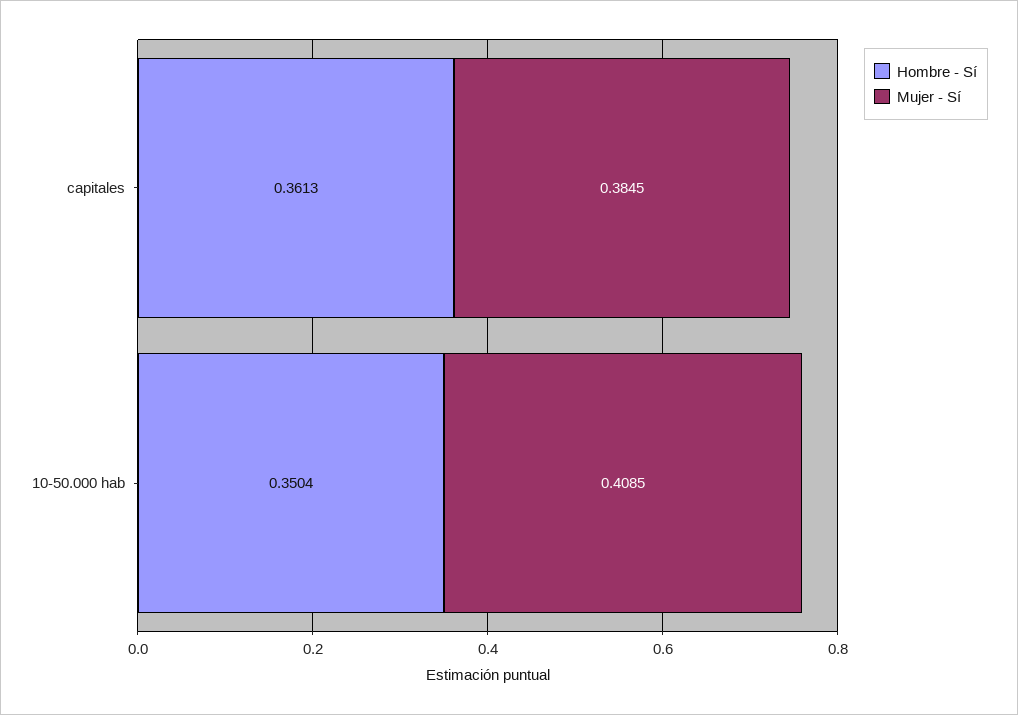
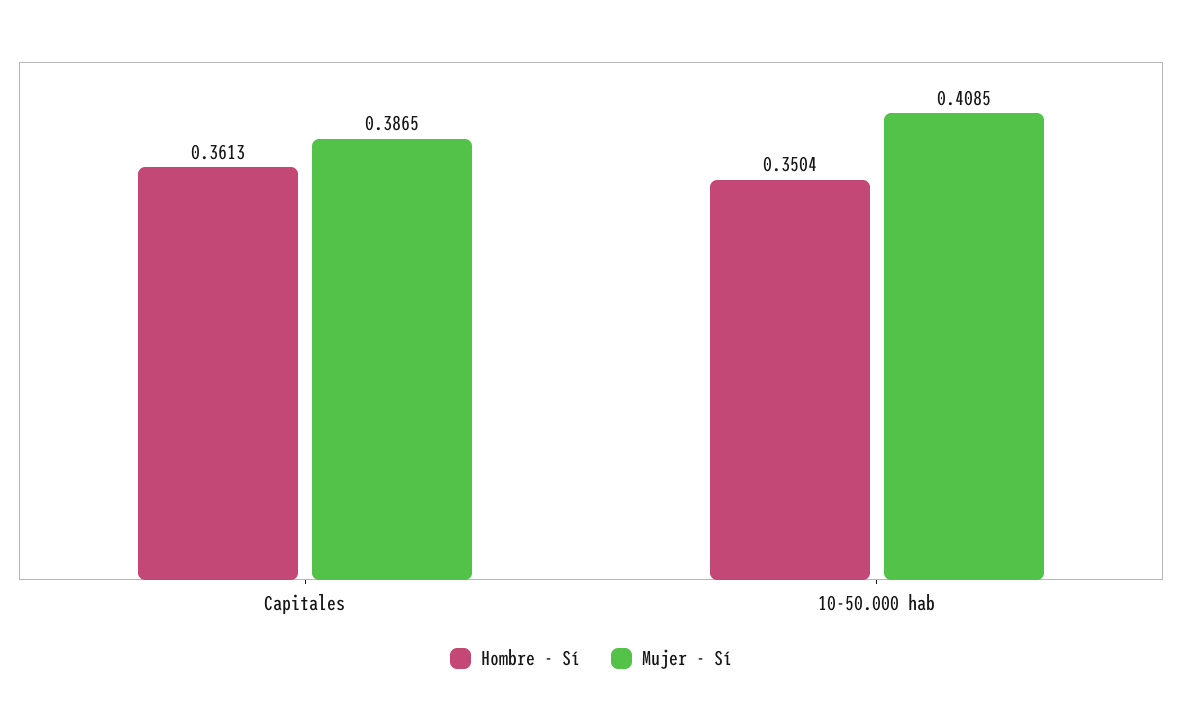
Mujer - Sí, capitales: 0.3845 -> 0.3865

